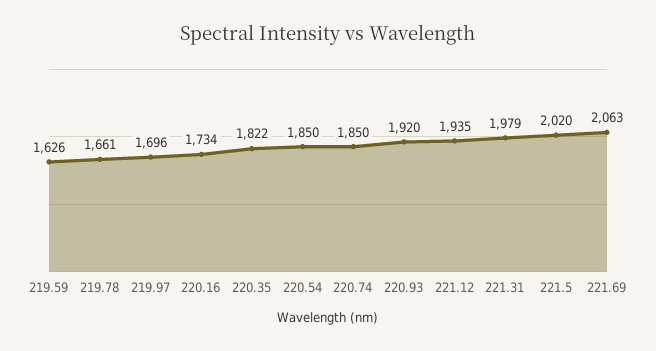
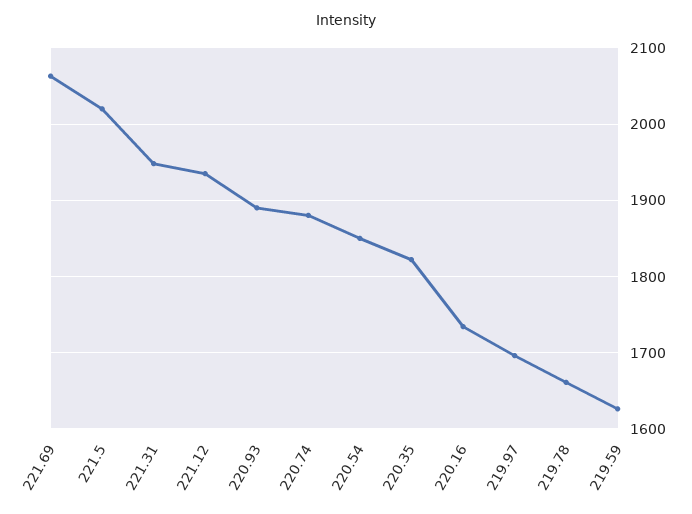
220.74: 1850 -> 1880
220.93: 1920 -> 1890
221.31: 1979 -> 1950

